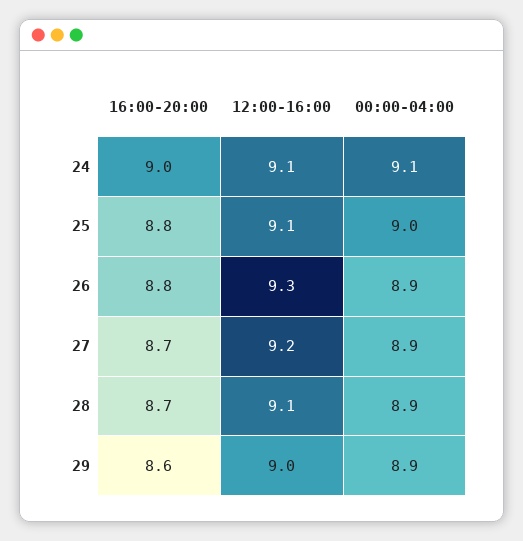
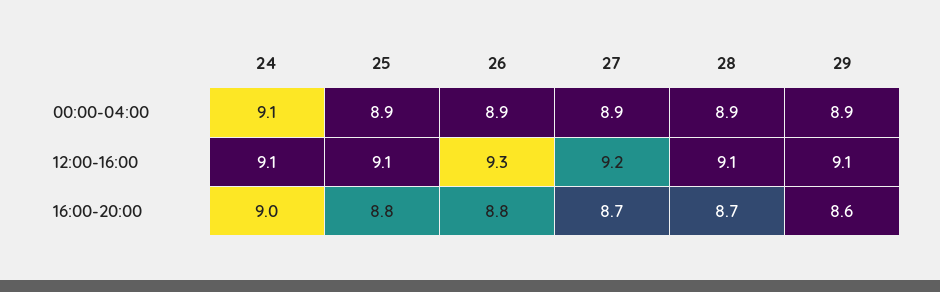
00:00-04:00, 25: 9 -> 8.9
12:00-16:00, 29: 9 -> 9.1

